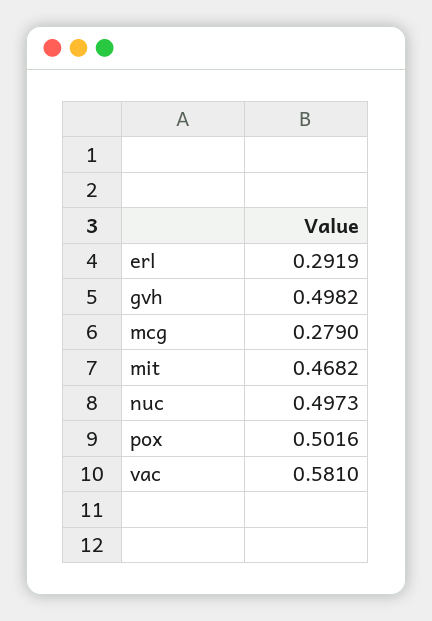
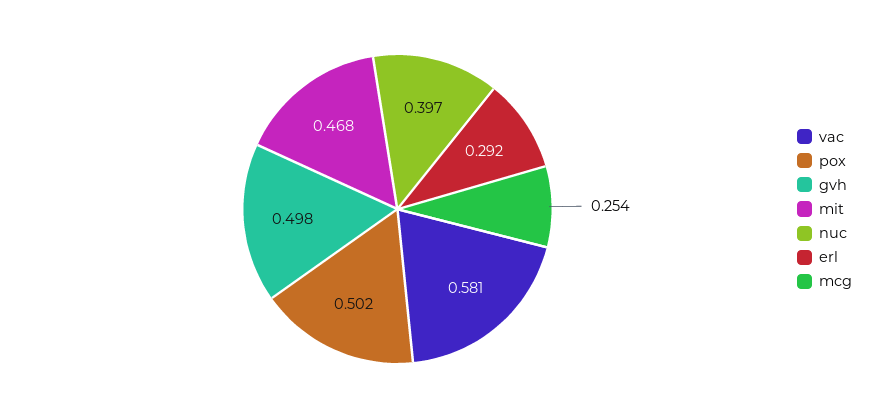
mcg: 0.279 -> 0.254
nuc: 0.4973 -> 0.397

